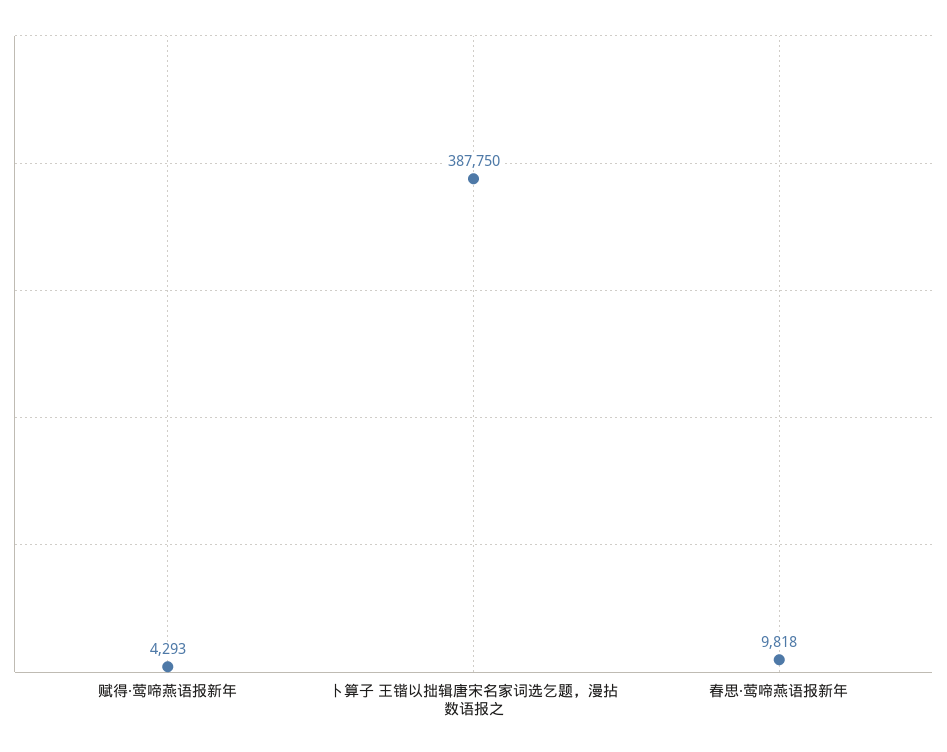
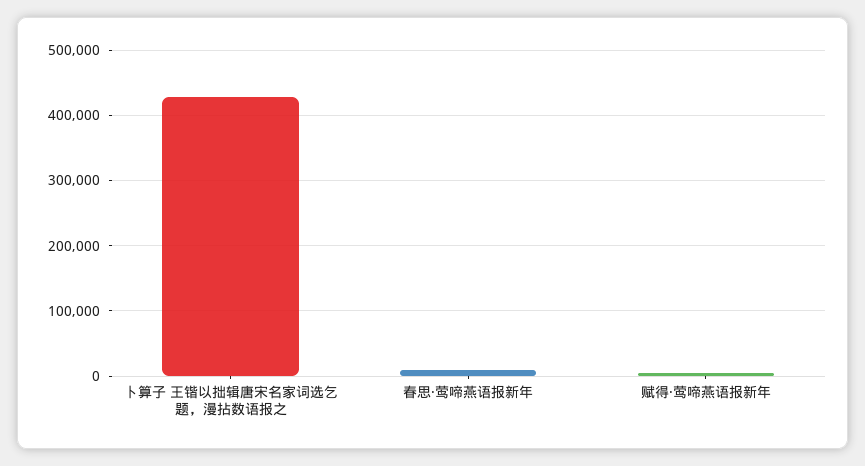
卜算子 王锴以拙辑唐宋名家词选乞题，漫拈数语报之: 387750 -> 430000

